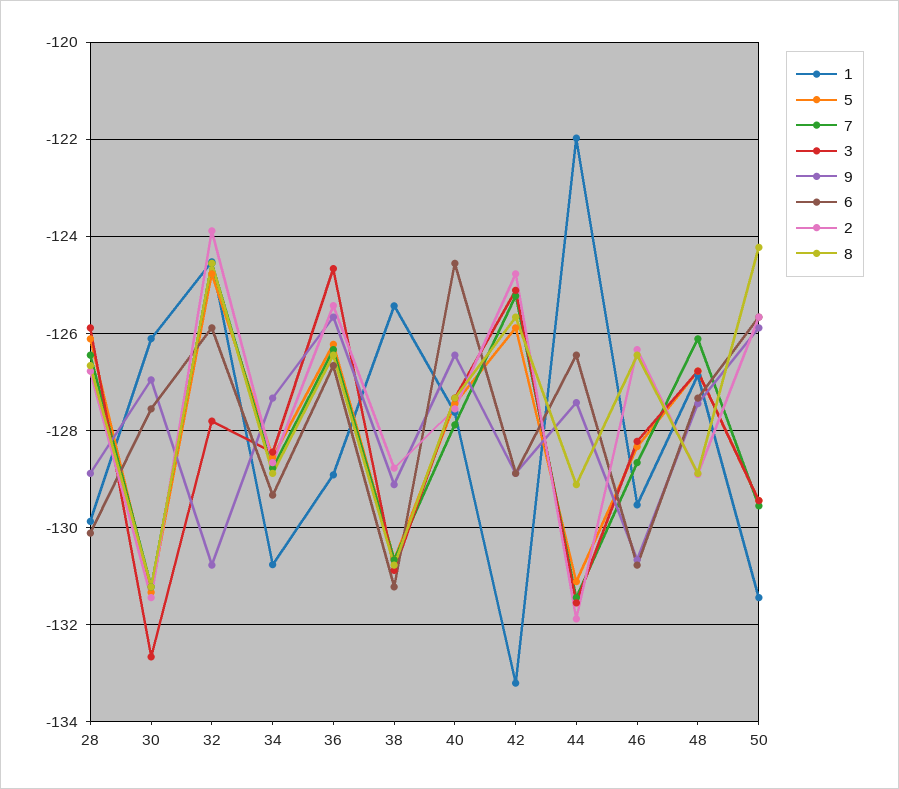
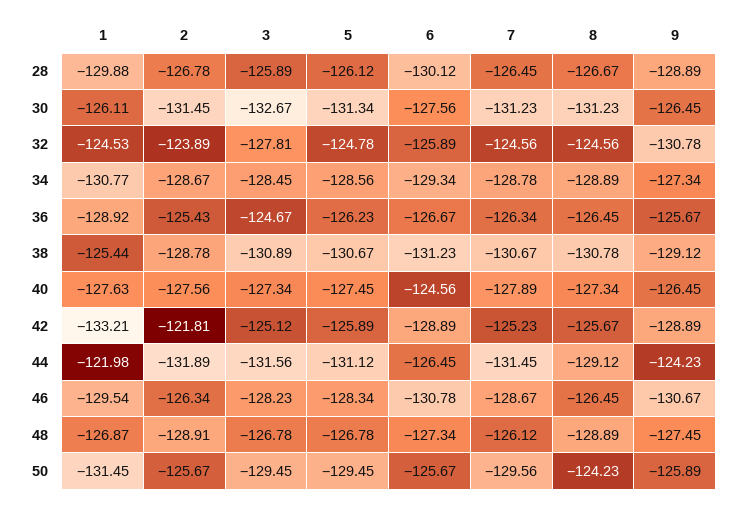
9, 30: -127 -> -126.45
2, 42: -124.8 -> -121.81
9, 44: -127.4 -> -124.23

